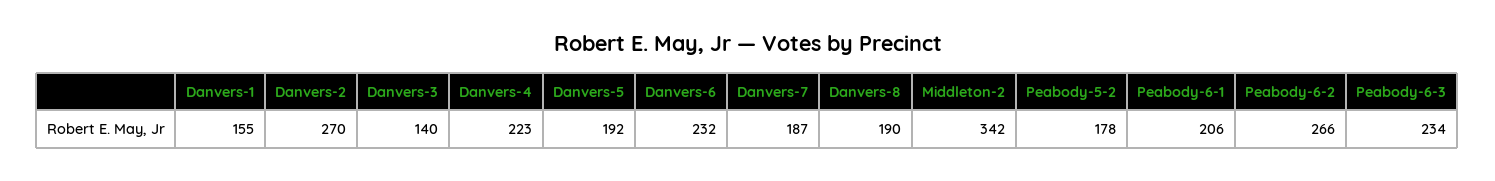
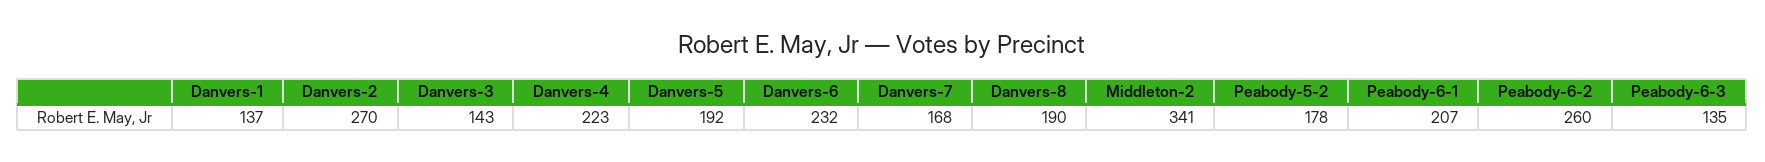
Danvers-1: 155 -> 137
Danvers-3: 140 -> 143
Danvers-7: 187 -> 168
Middleton-2: 342 -> 341
Peabody-6-1: 206 -> 207
Peabody-6-2: 266 -> 260
Peabody-6-3: 234 -> 135

